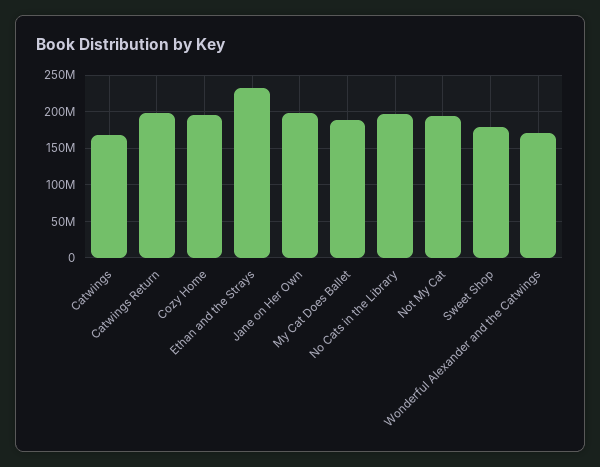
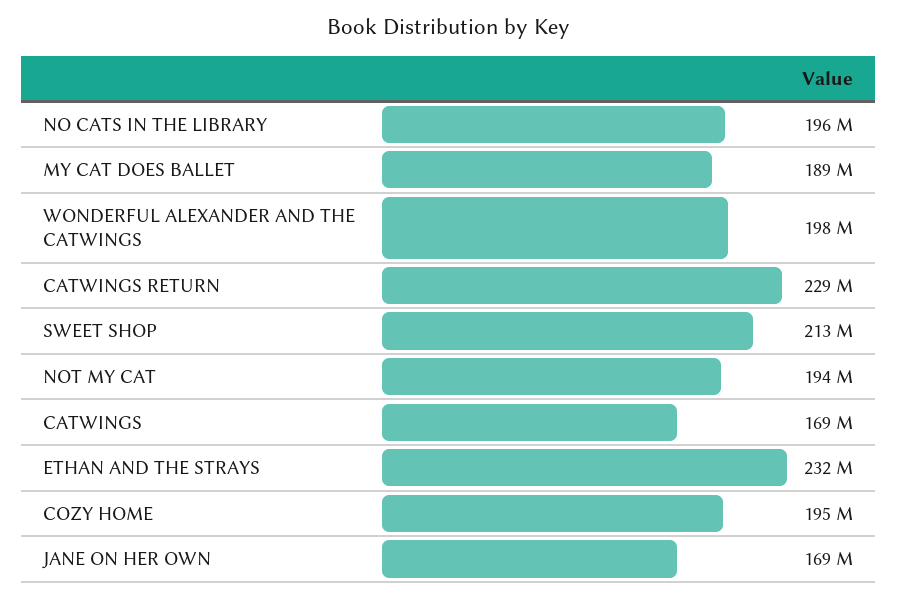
Catwings Return: 200000000 -> 229000000
Jane on Her Own: 200000000 -> 169000000
Sweet Shop: 180000000 -> 213000000
Wonderful Alexander and the Catwings: 170000000 -> 198000000

